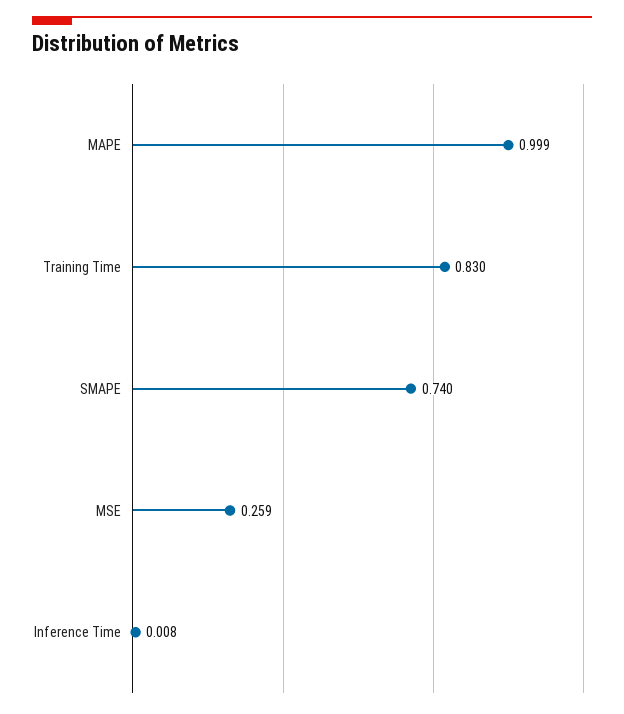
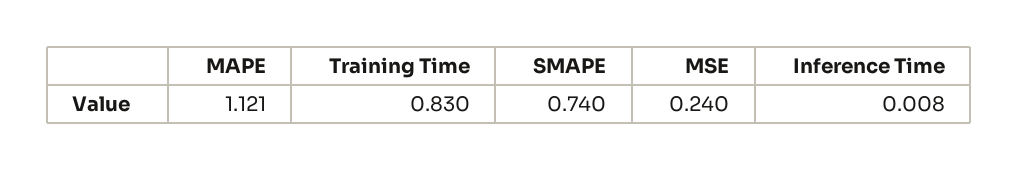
MAPE: 0.999 -> 1.121
MSE: 0.259 -> 0.24

